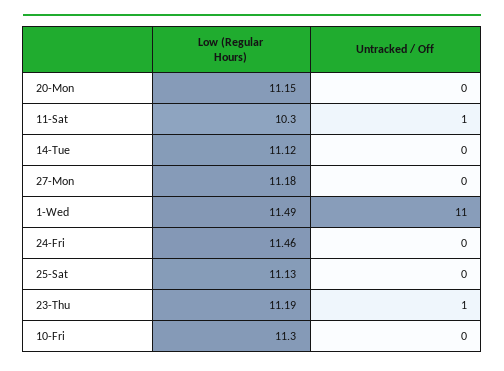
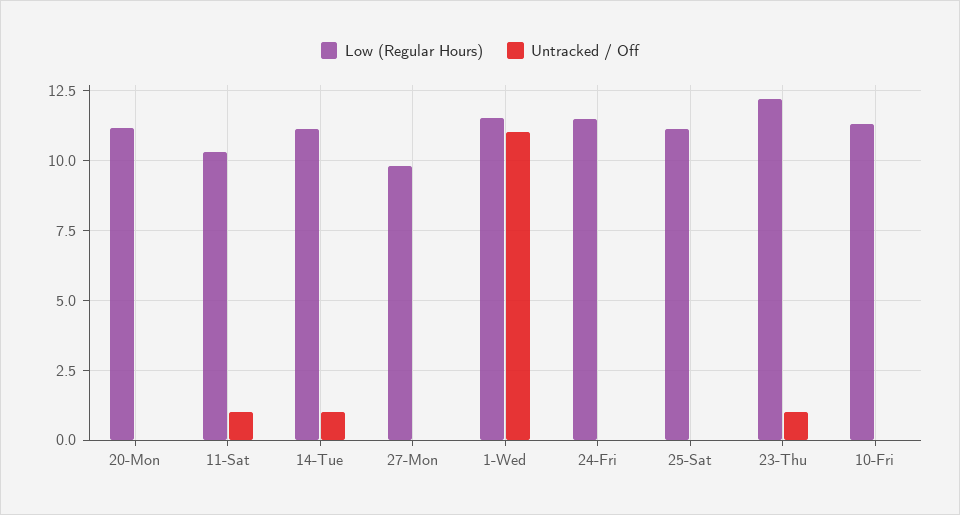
Untracked / Off, 14-Tue: 0 -> 1
Low (Regular Hours), 27-Mon: 11.18 -> 9.75
Low (Regular Hours), 23-Thu: 11.19 -> 12.25

